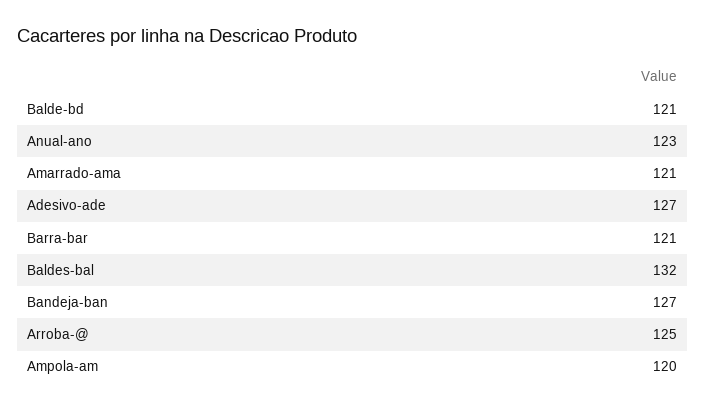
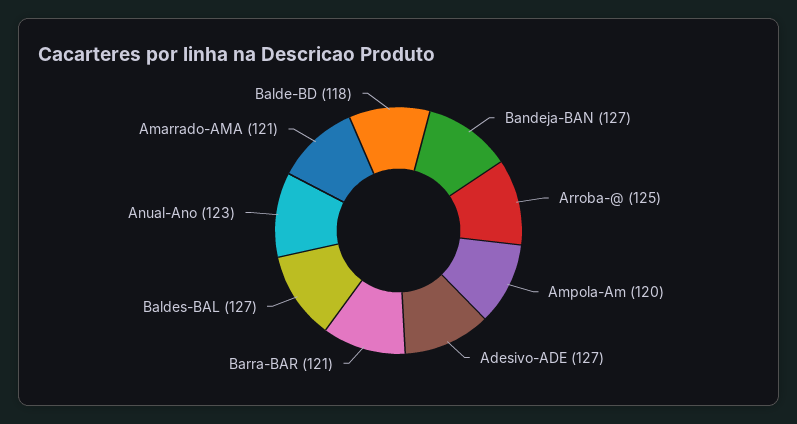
Balde-bd: 121 -> 118
Baldes-bal: 132 -> 127

